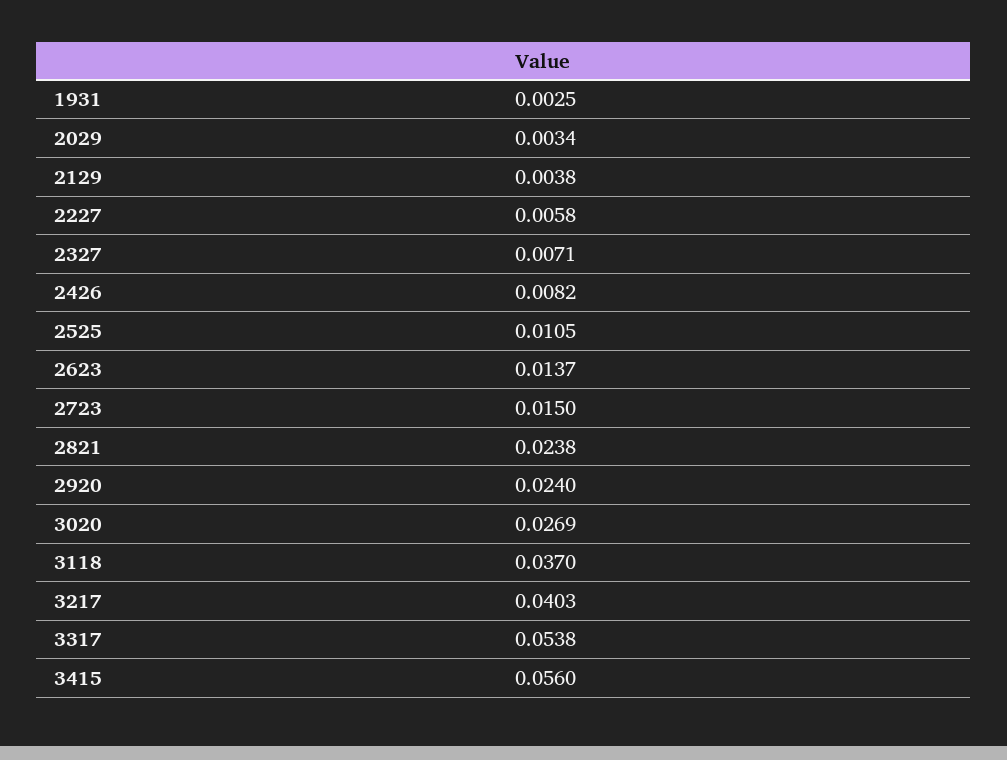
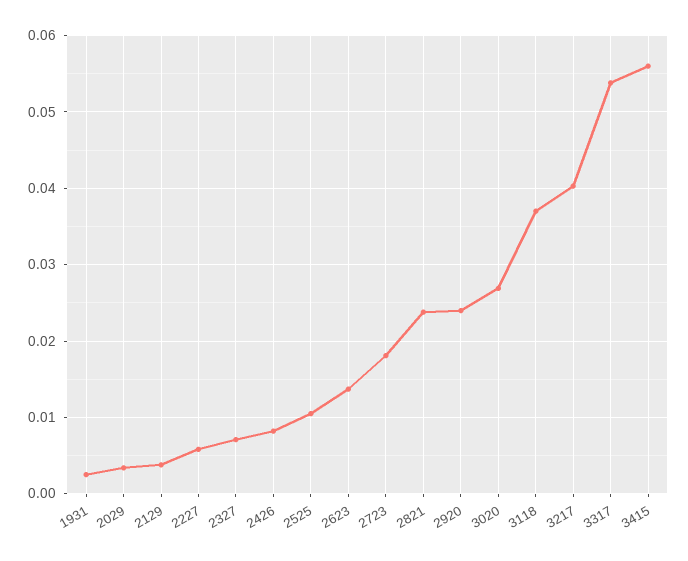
2723: 0.015 -> 0.018

